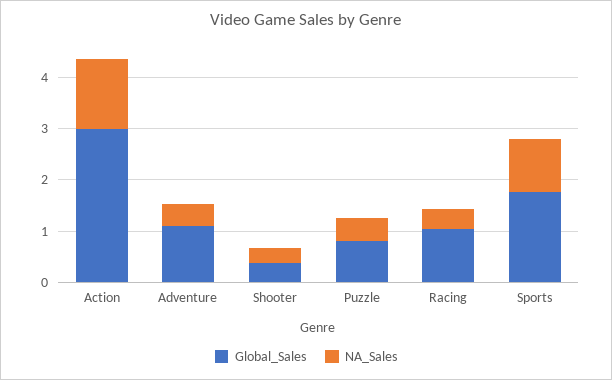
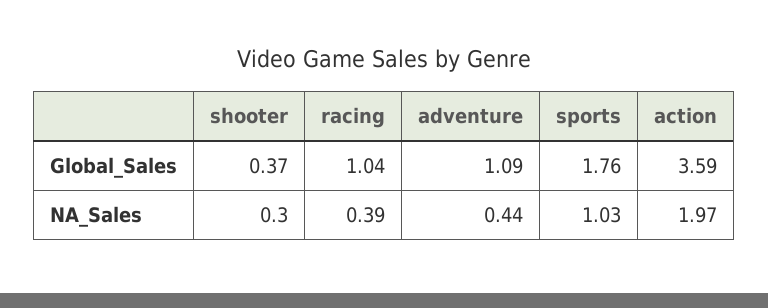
Global_Sales, Action: 3 -> 3.59
NA_Sales, Action: 1.4 -> 1.97
Global_Sales, Puzzle: 0.8 -> none
NA_Sales, Puzzle: 0.4 -> none

